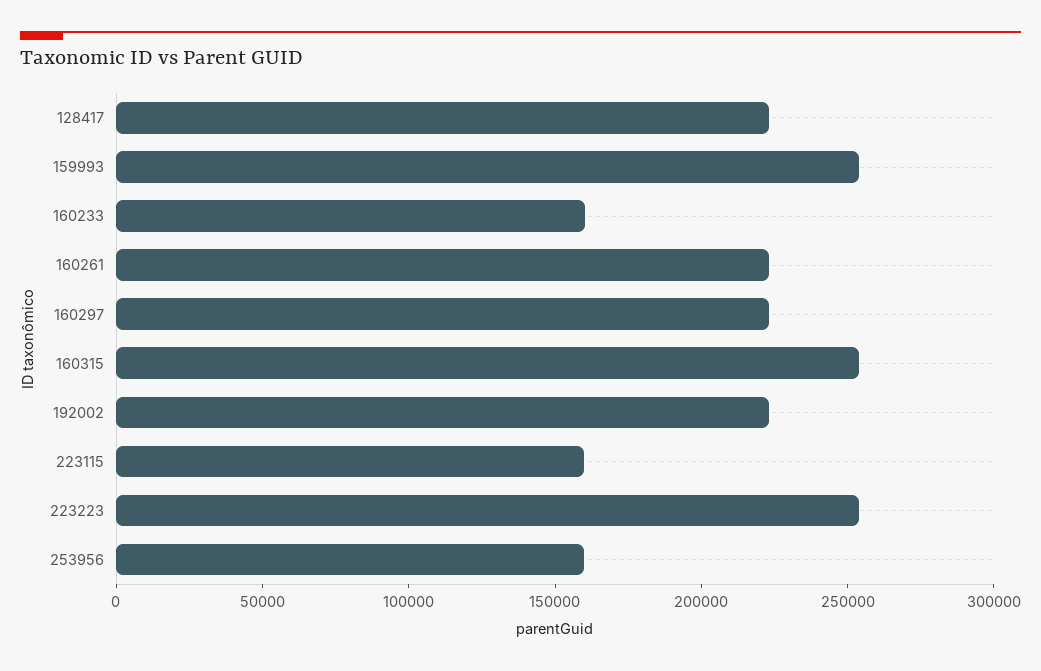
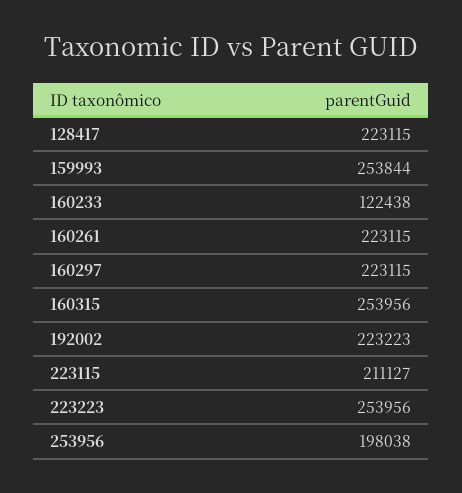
160233: 160000 -> 122438
223115: 160000 -> 211127
253956: 160000 -> 198038

